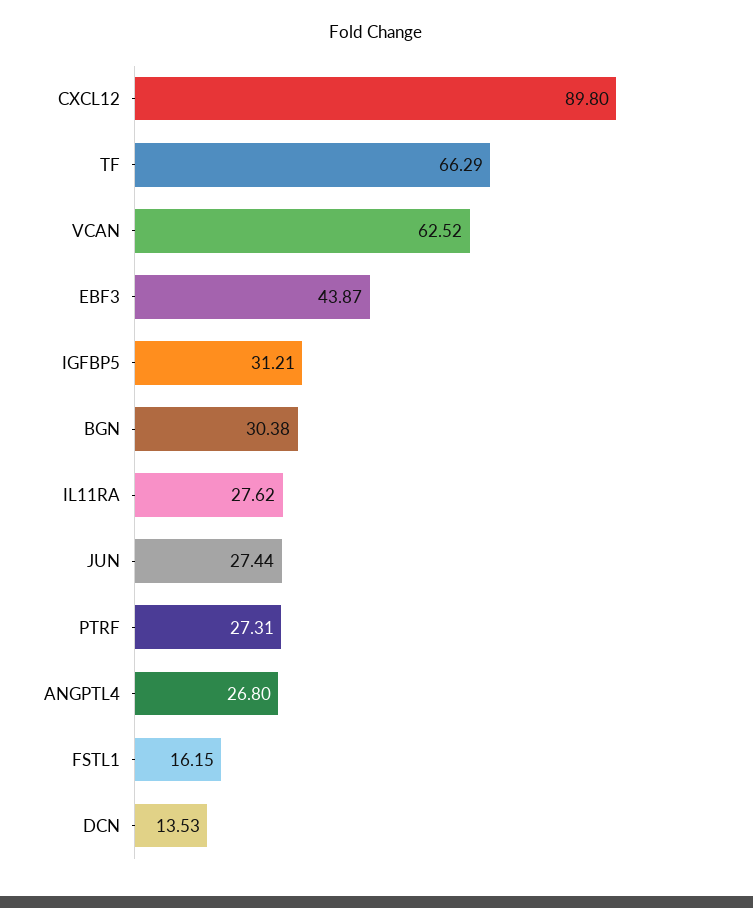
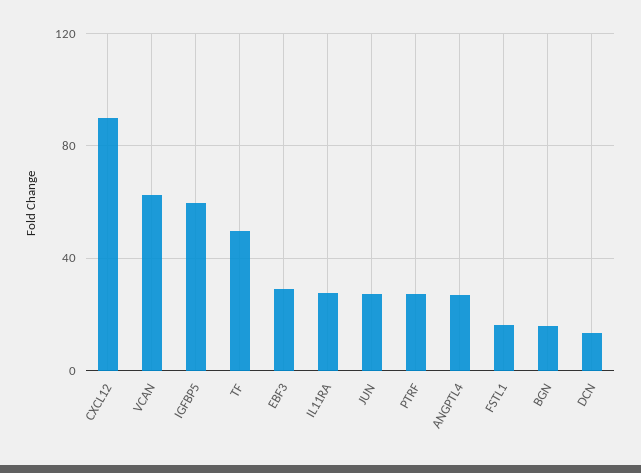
TF: 66.29 -> 50
EBF3: 43.87 -> 30
IGFBP5: 31.21 -> 60
BGN: 30.38 -> 15

